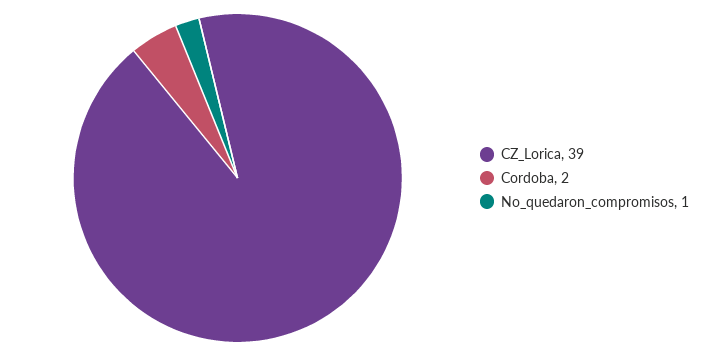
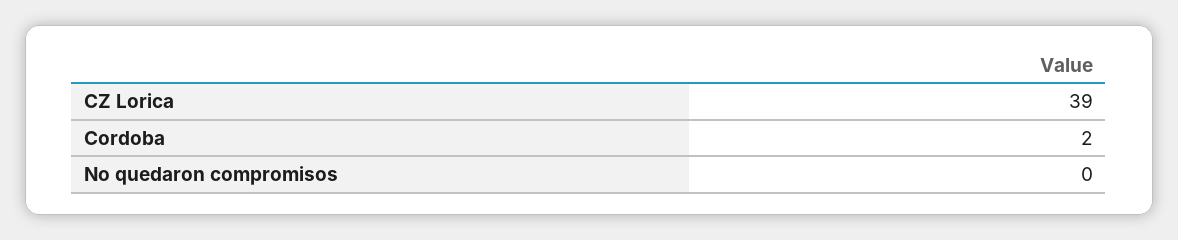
No_quedaron_compromisos: 1 -> 0

